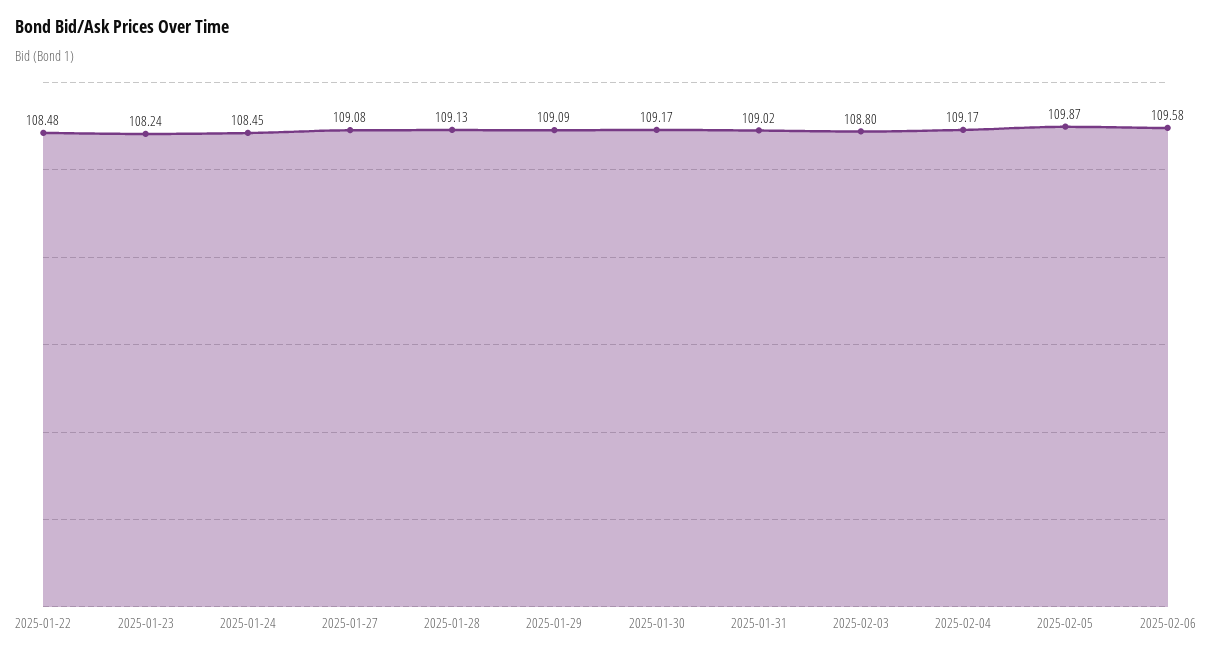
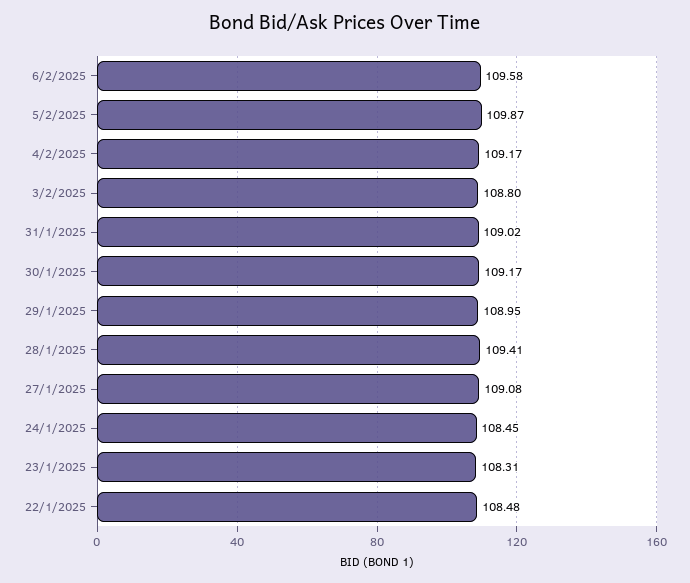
2025-01-23: 108.24 -> 108.31
2025-01-28: 109.13 -> 109.41
2025-01-29: 109.09 -> 108.95

